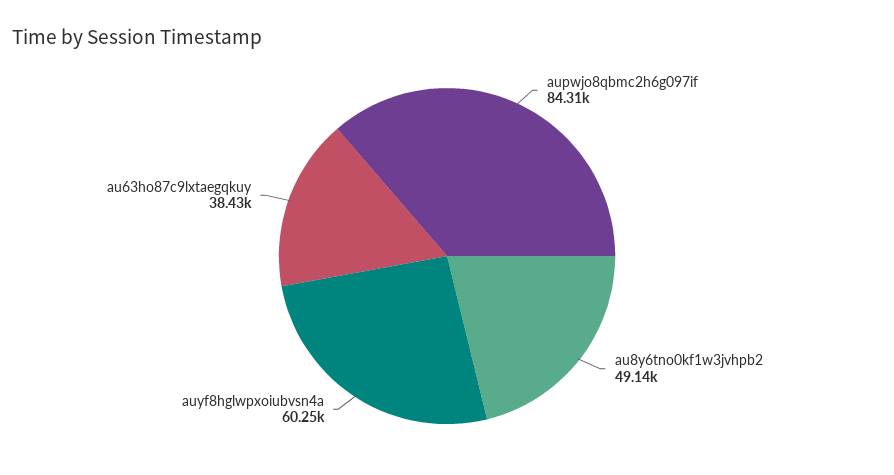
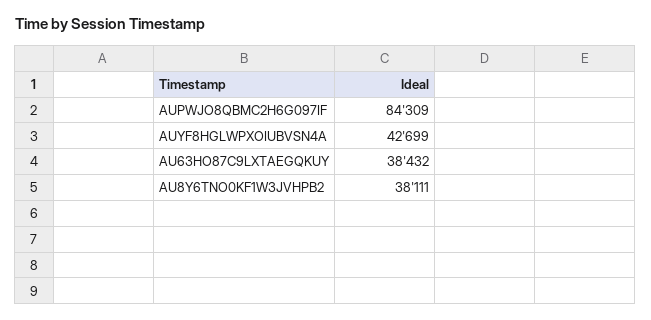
au8y6tno0kf1w3jvhpb2: 49140 -> 38111
auyf8hglwpxoiubvsn4a: 60250 -> 42699

